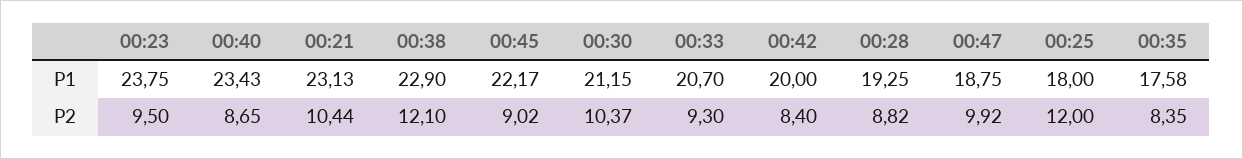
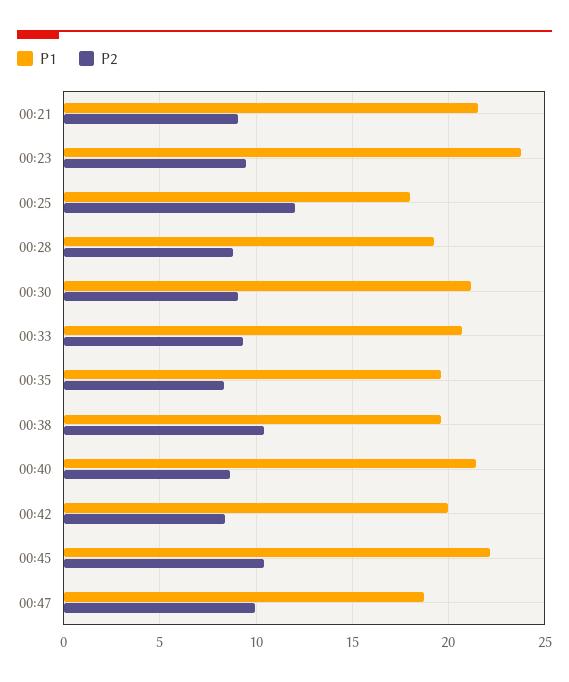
P1, 00:40: 23.43 -> 21.5
P1, 00:21: 23.13 -> 21.5
P1, 00:38: 22.9 -> 19.5
P1, 00:35: 17.58 -> 19.5
P2, 00:21: 10.44 -> 9
P2, 00:38: 12.1 -> 10.5
P2, 00:45: 9.02 -> 10.5
P2, 00:30: 10.37 -> 9

